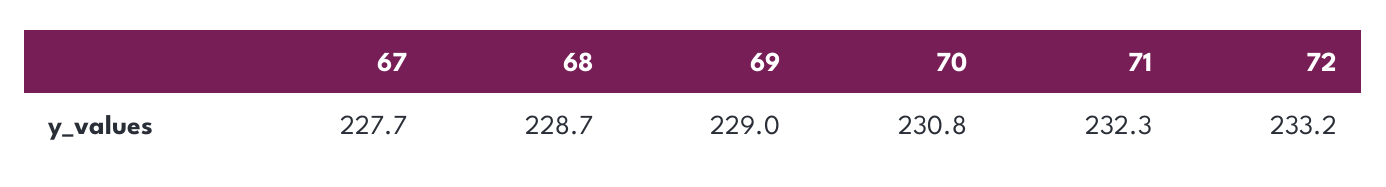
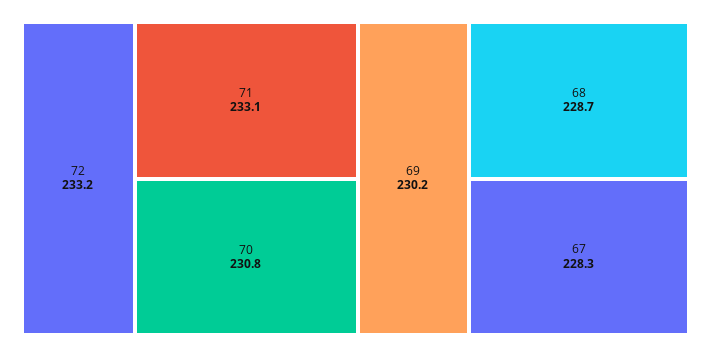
67: 227.7 -> 228.3
69: 229 -> 230.2
71: 232.3 -> 233.1

